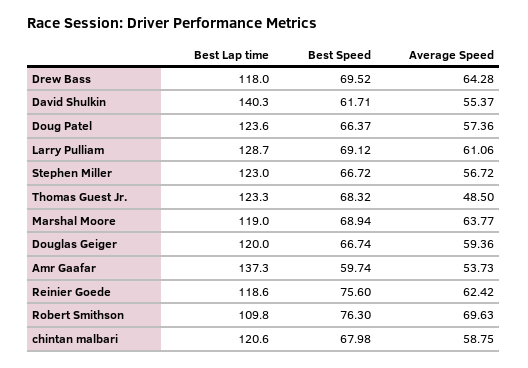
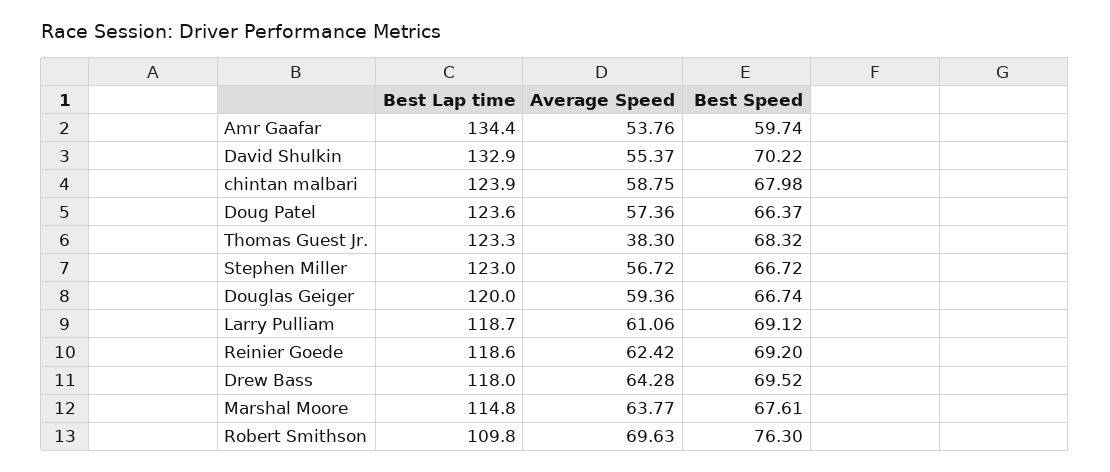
Best Lap time, David Shulkin: 140.3 -> 132.9
Best Speed, David Shulkin: 61.71 -> 70.22
Best Lap time, Larry Pulliam: 128.7 -> 118.7
Average Speed, Thomas Guest Jr.: 48.5 -> 38.3
Best Lap time, Marshal Moore: 119 -> 114.8
Best Speed, Marshal Moore: 68.94 -> 67.61
Best Lap time, Amr Gaafar: 137.3 -> 134.4
Average Speed, Amr Gaafar: 53.73 -> 53.76
Best Speed, Reinier Goede: 75.6 -> 69.2
Best Lap time, chintan malbari: 120.6 -> 123.9

